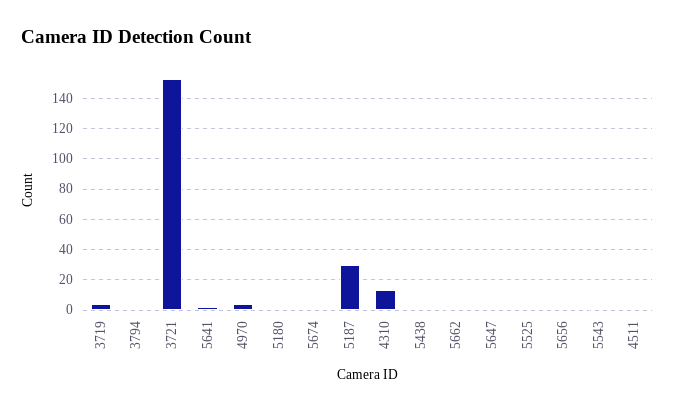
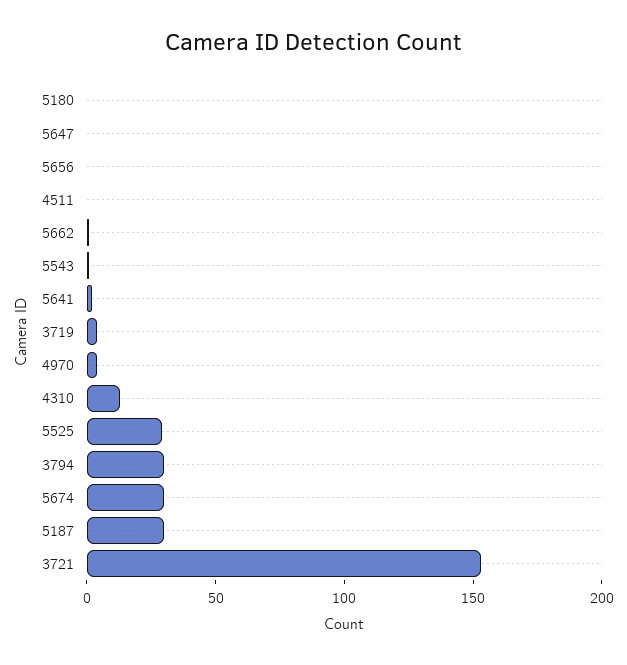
3794: 0 -> 30
5674: 0 -> 30
5438: 0 -> none
5525: 0 -> 30

